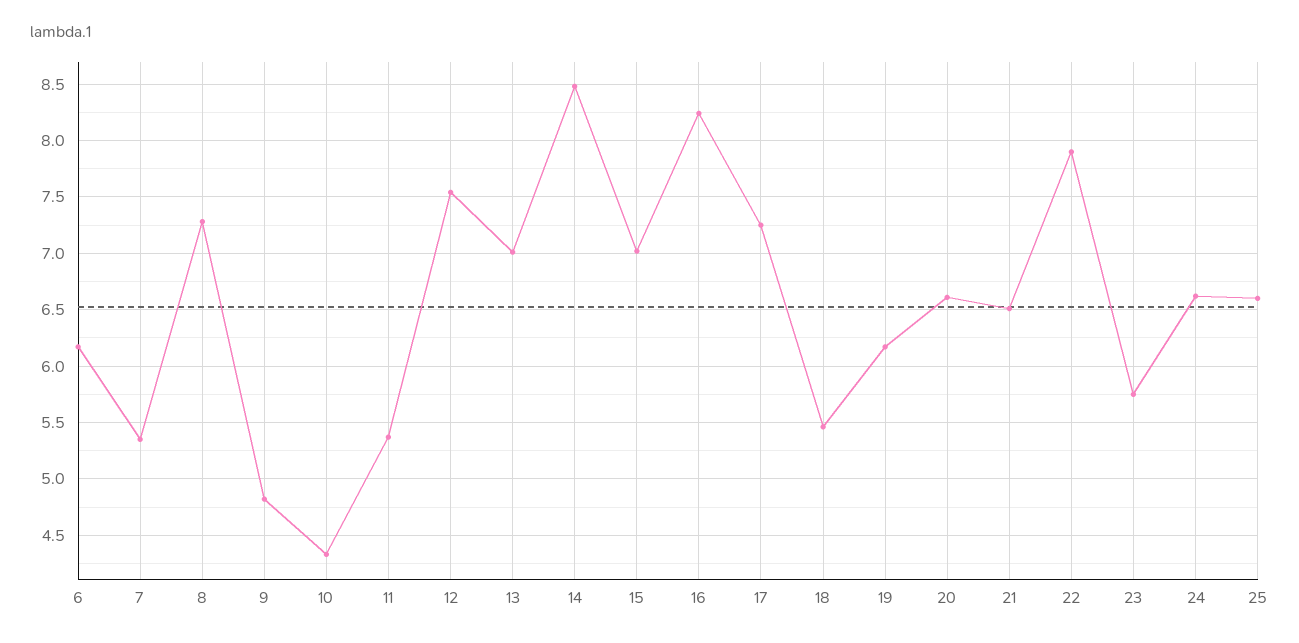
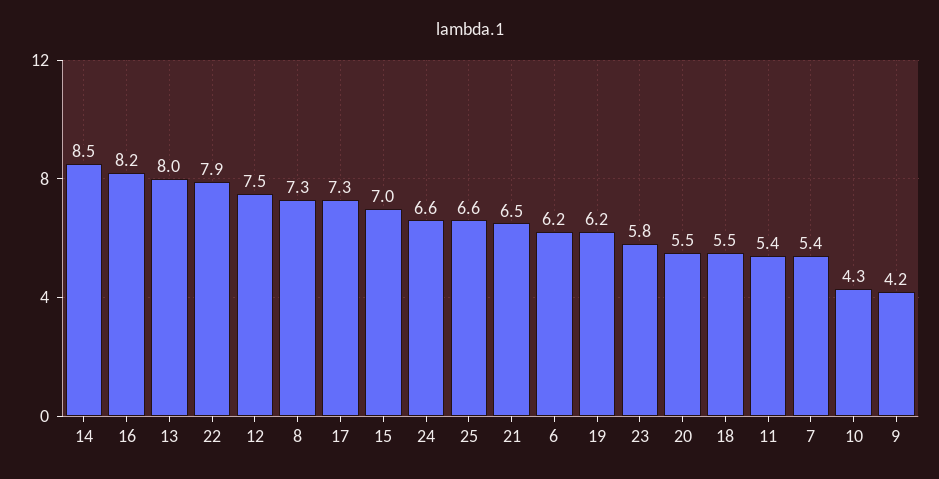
9: 4.8 -> 4.2
13: 7 -> 8
20: 6.6 -> 5.5

